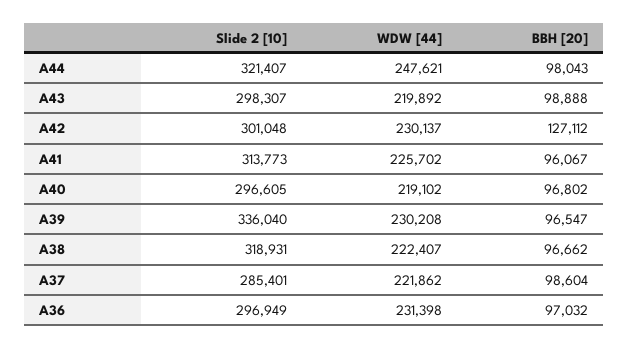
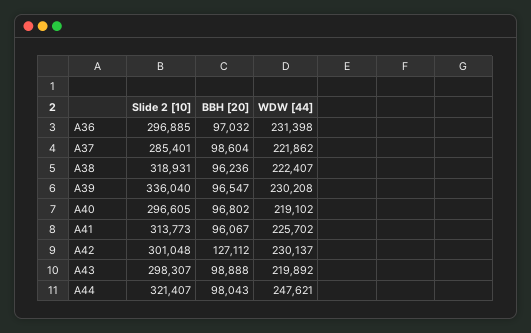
BBH [20], A38: 96662 -> 96236
Slide 2 [10], A36: 296949 -> 296885

